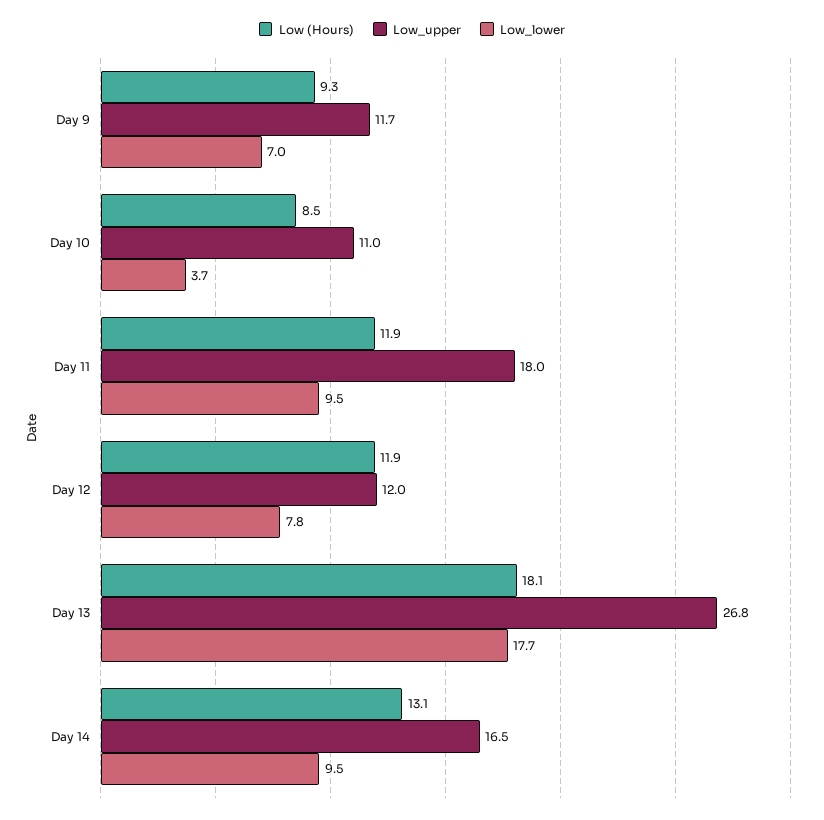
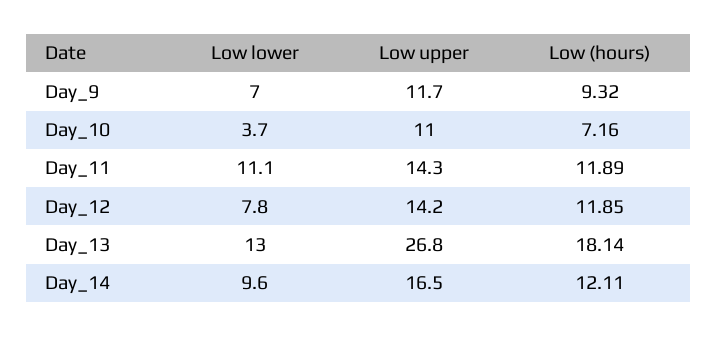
Low (Hours), Day 10: 8.5 -> 7.16
Low_upper, Day 11: 18 -> 14.3
Low_lower, Day 11: 9.5 -> 11.1
Low_upper, Day 12: 12 -> 14.2
Low_lower, Day 13: 17.7 -> 13
Low (Hours), Day 14: 13.1 -> 12.11
Low_lower, Day 14: 9.5 -> 9.6

